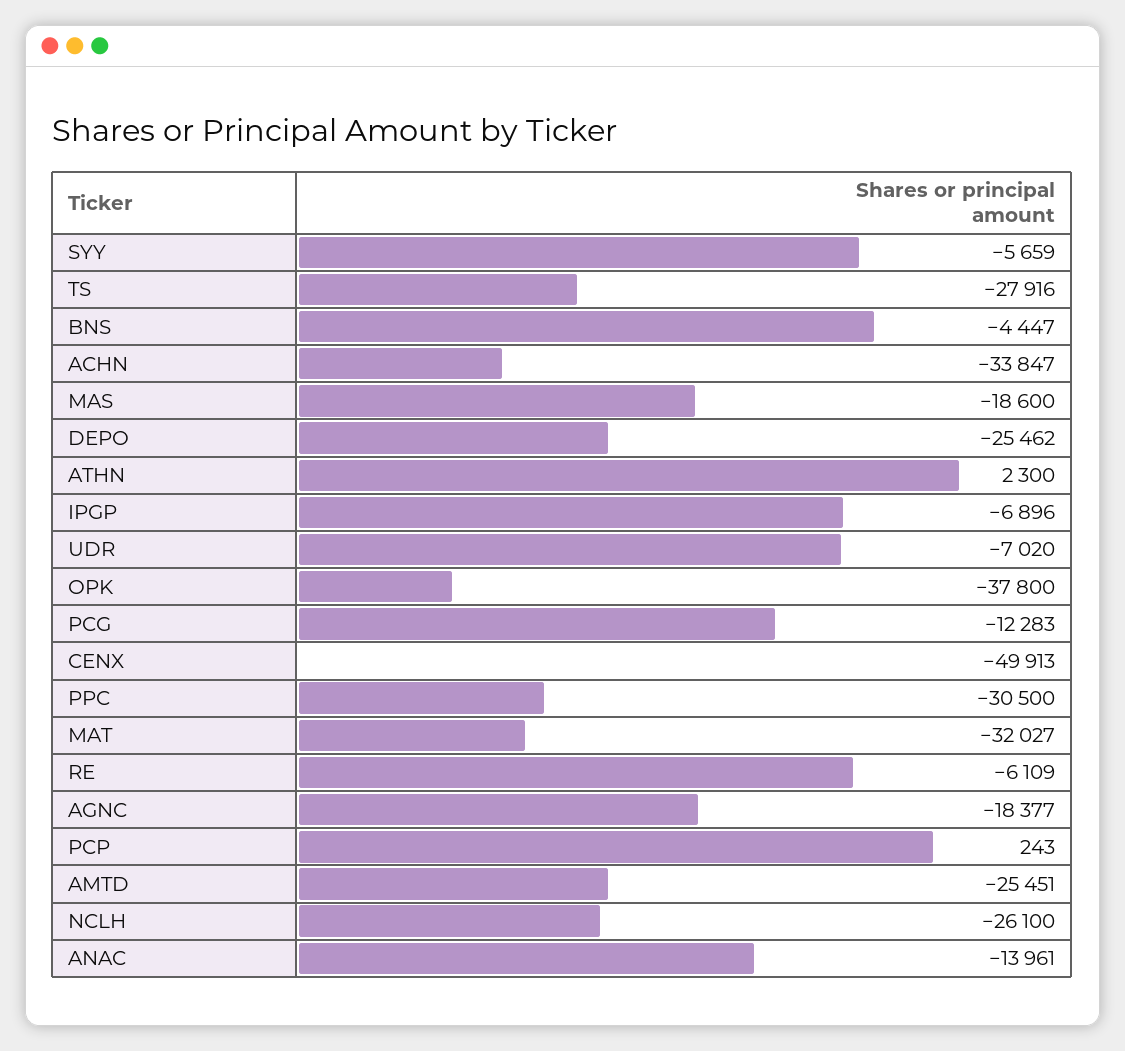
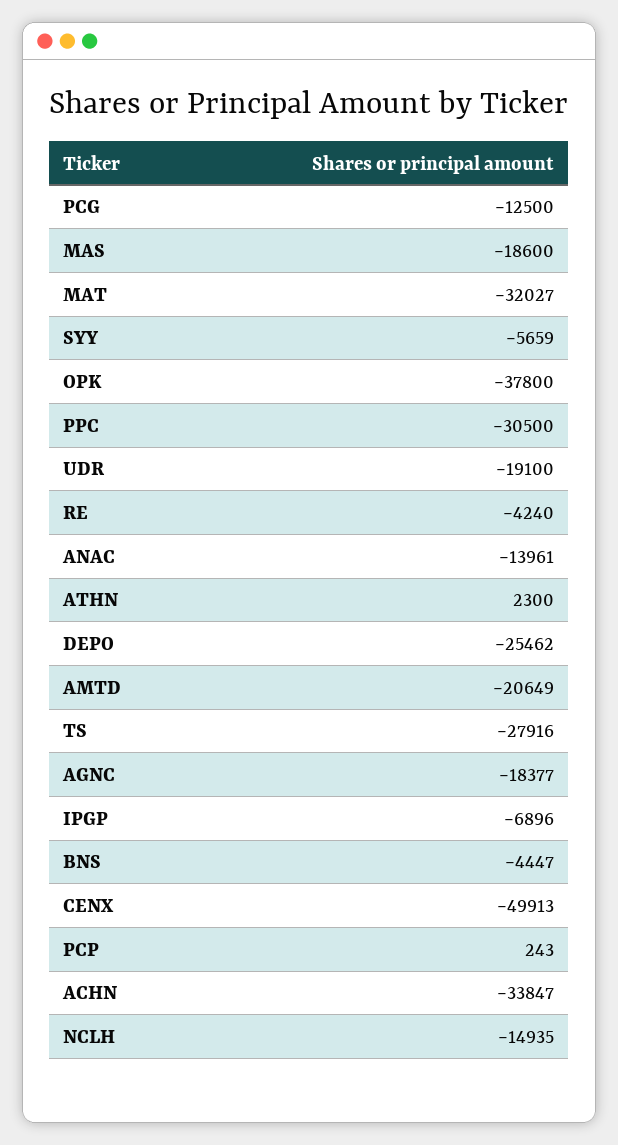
UDR: -7020 -> -19100
PCG: -12283 -> -12500
RE: -6109 -> -4240
AMTD: -25451 -> -20649
NCLH: -26100 -> -14935

